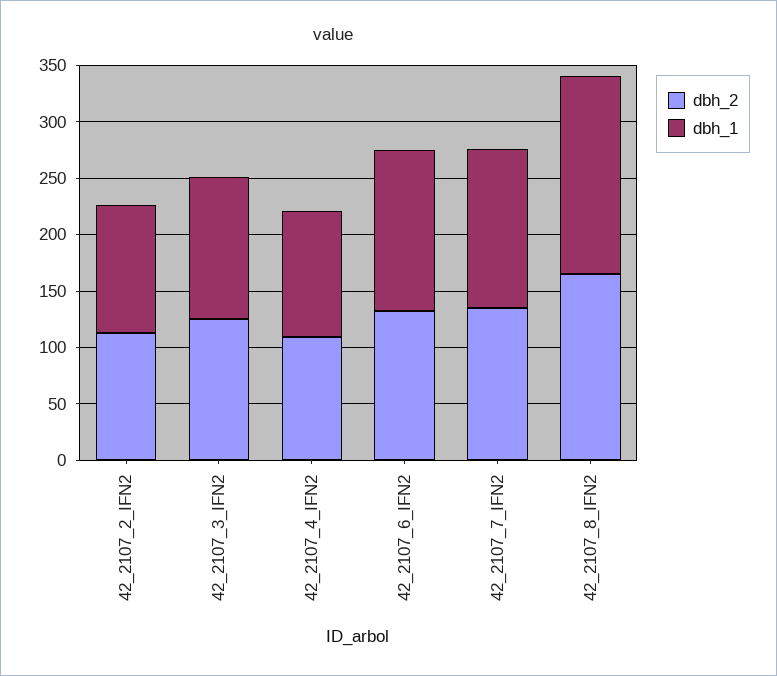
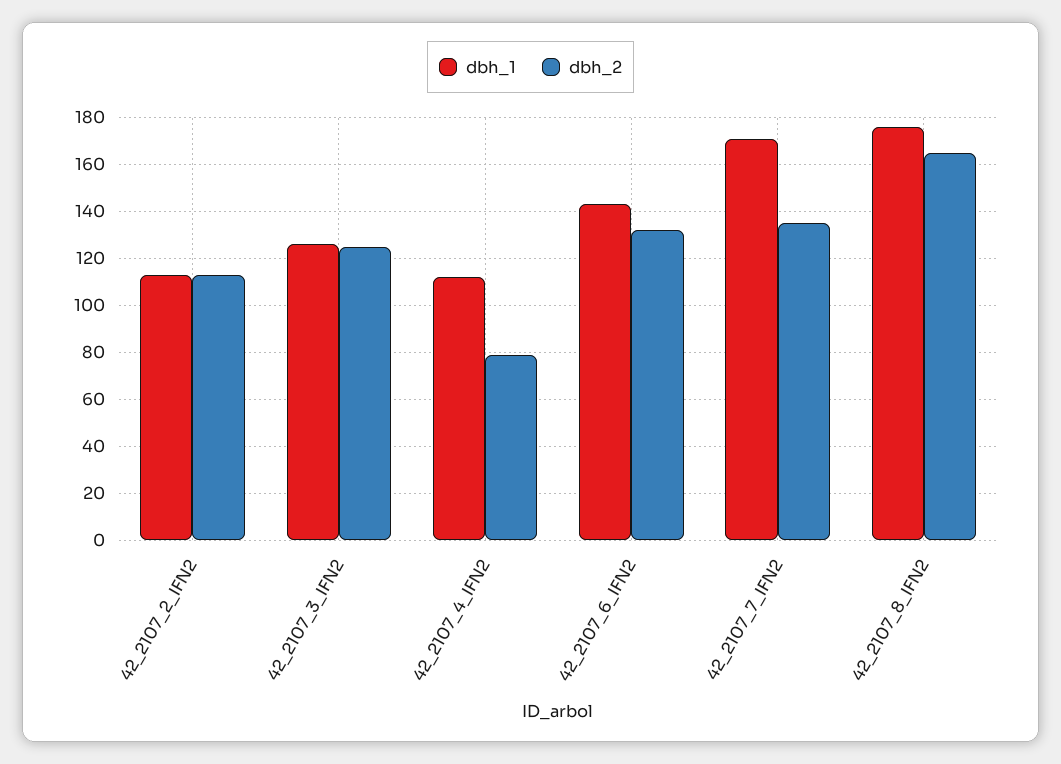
dbh_2, 42_2107_4_IFN2: 110 -> 80
dbh_1, 42_2107_7_IFN2: 140 -> 170

